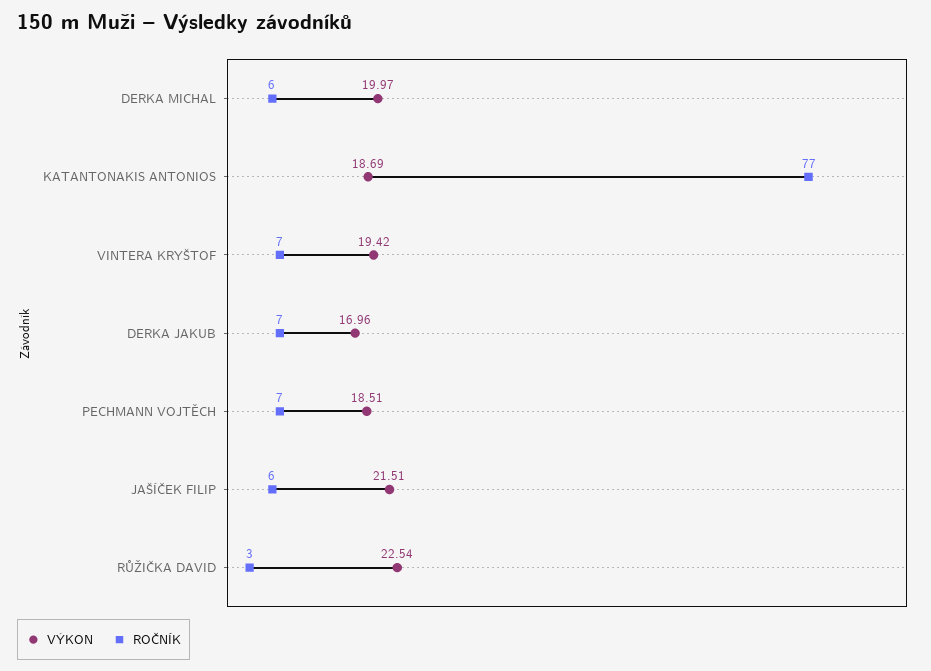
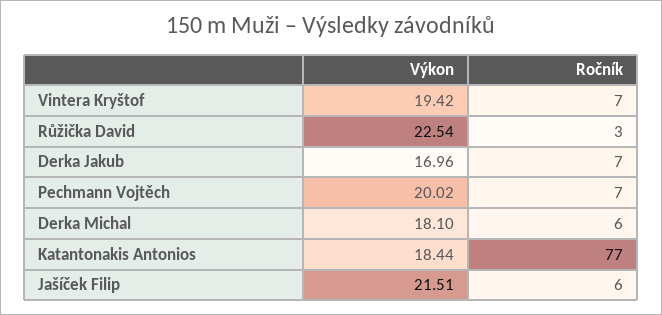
VÝKON, DERKA MICHAL: 19.97 -> 18.1
VÝKON, KATANTONAKIS ANTONIOS: 18.69 -> 18.44
VÝKON, PECHMANN VOJTĚCH: 18.51 -> 20.02

